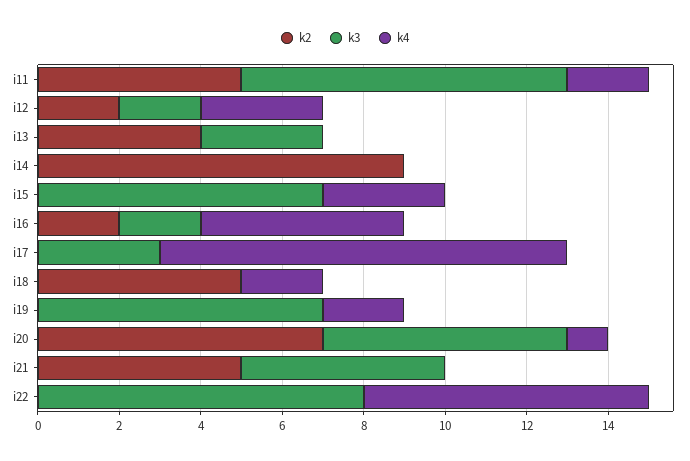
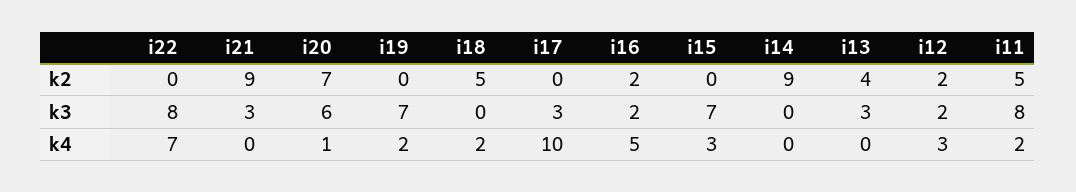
k2, i21: 5 -> 9
k3, i21: 5 -> 3

